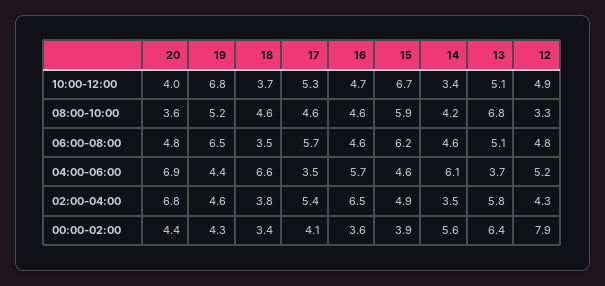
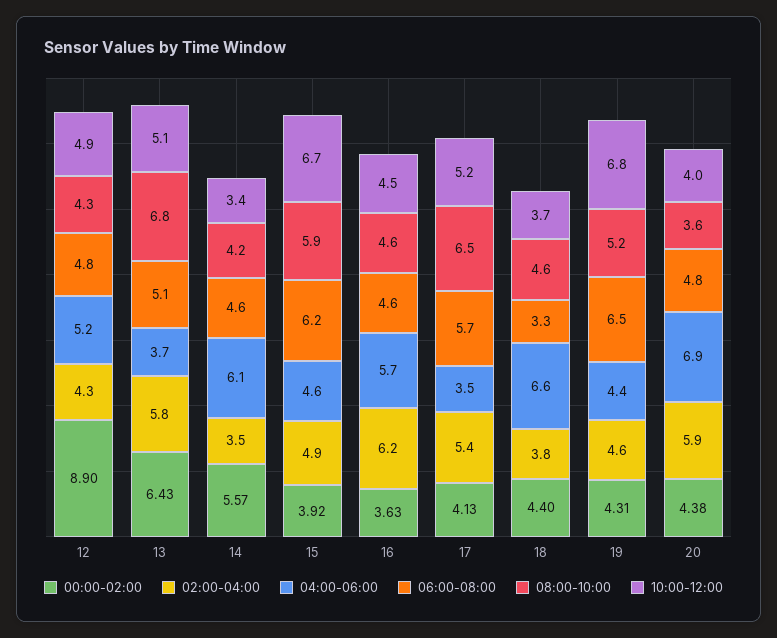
10:00-12:00, 17: 5.3 -> 5.2
10:00-12:00, 16: 4.7 -> 4.5
08:00-10:00, 17: 4.6 -> 6.5
08:00-10:00, 12: 3.3 -> 4.3
06:00-08:00, 18: 3.5 -> 3.3
02:00-04:00, 20: 6.8 -> 5.9
02:00-04:00, 16: 6.5 -> 6.2
00:00-02:00, 18: 3.4 -> 4.4
00:00-02:00, 12: 7.9 -> 8.9

